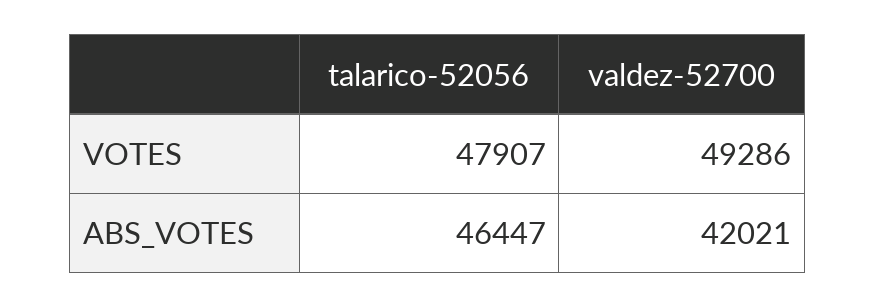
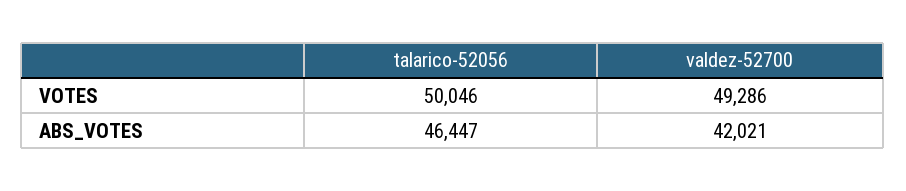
talarico-52056, VOTES: 47907 -> 50046

